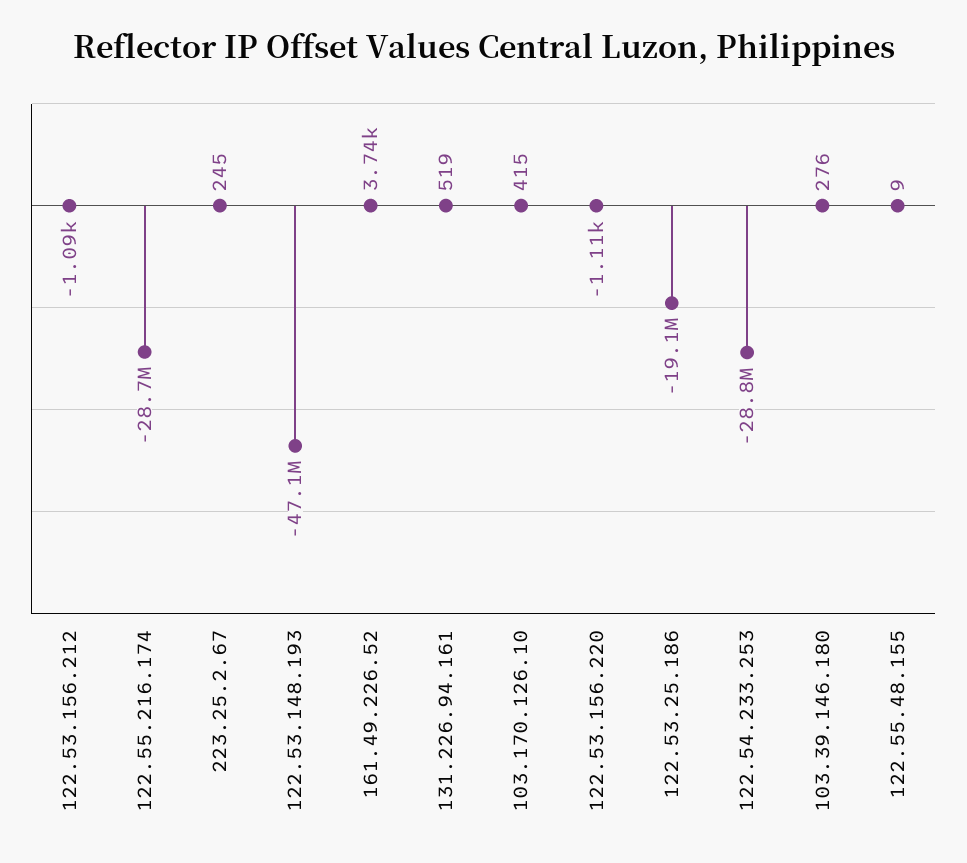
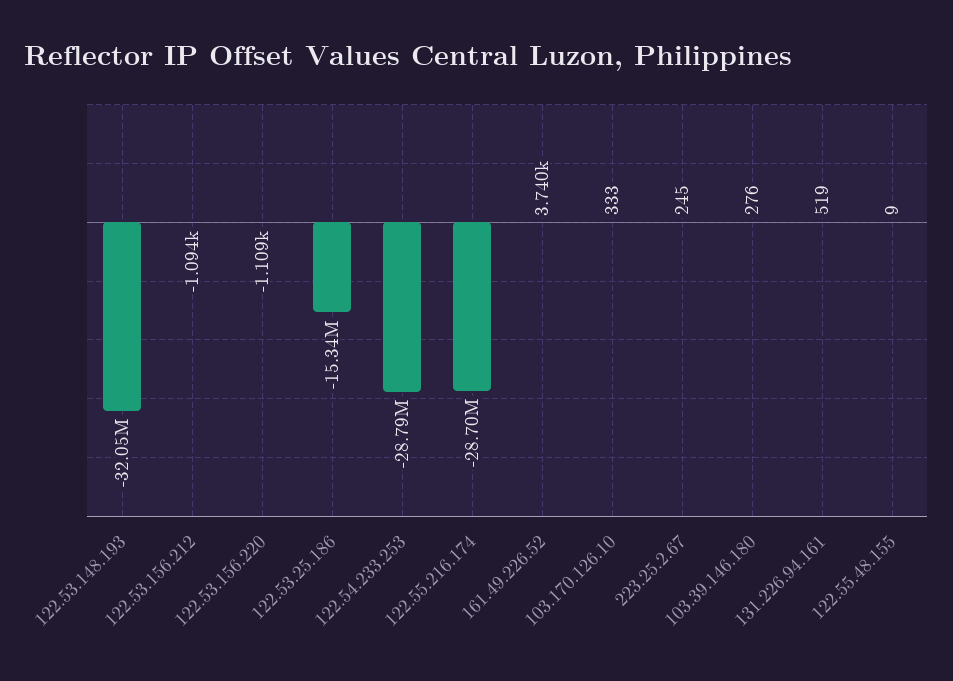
122.53.148.193: -47100000 -> -32050000
103.170.126.10: 415 -> 333
122.53.25.186: -19100000 -> -15340000

